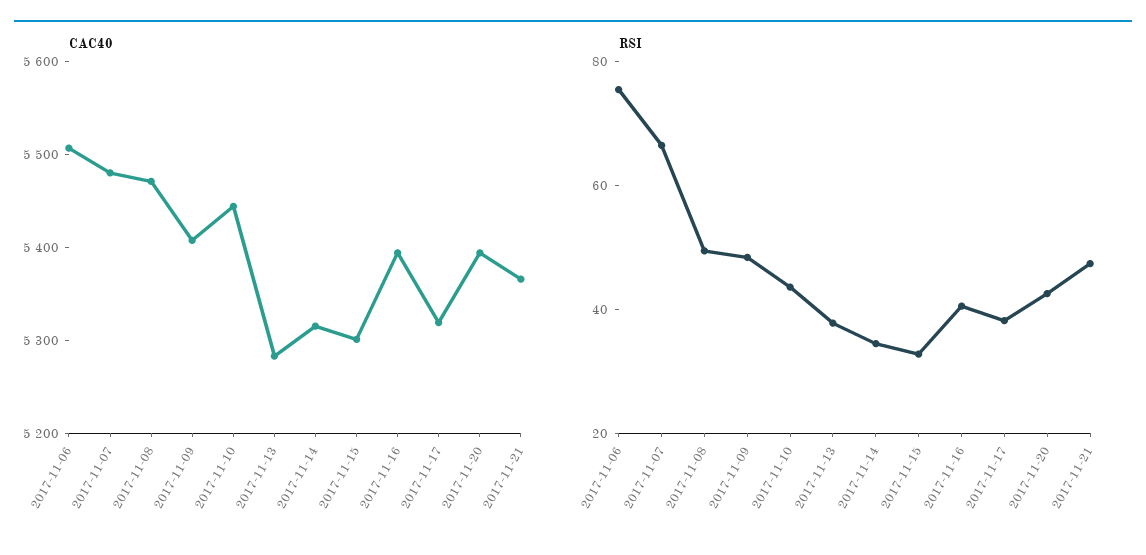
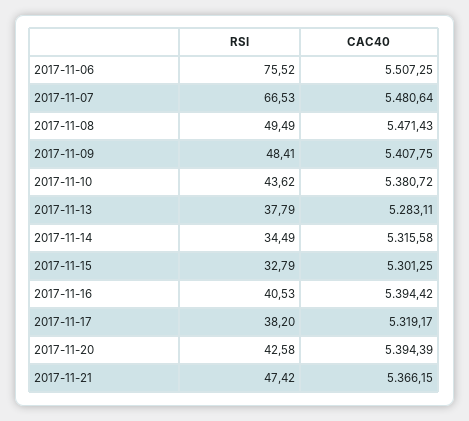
CAC40, 2017-11-10: 5440 -> 5380.72

